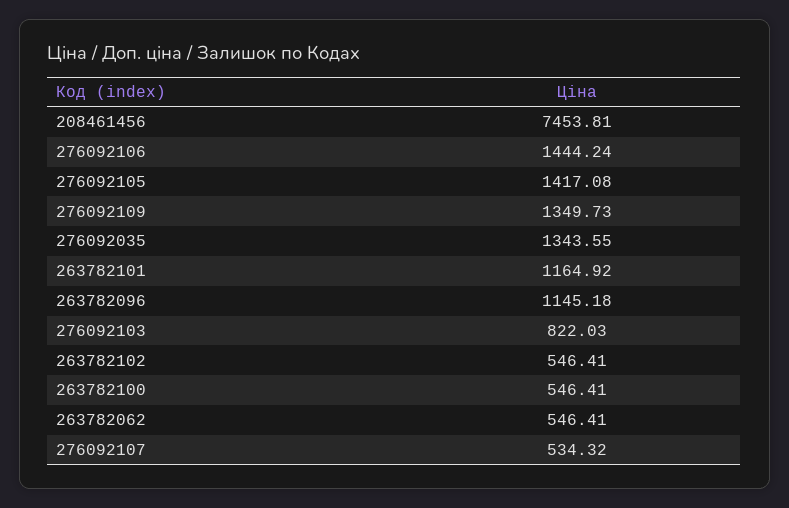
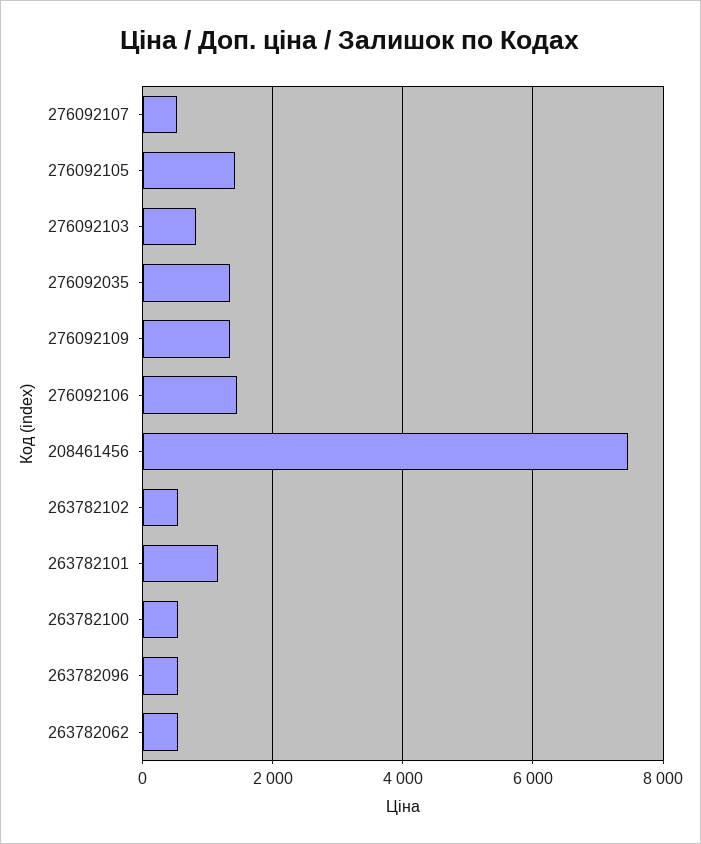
263782096: 1145.18 -> 600

